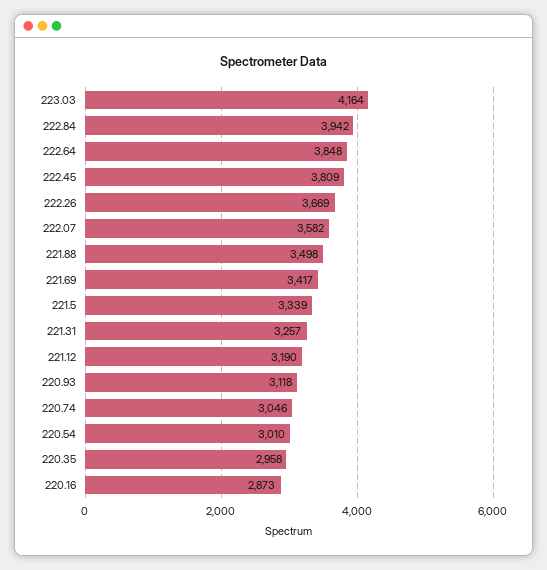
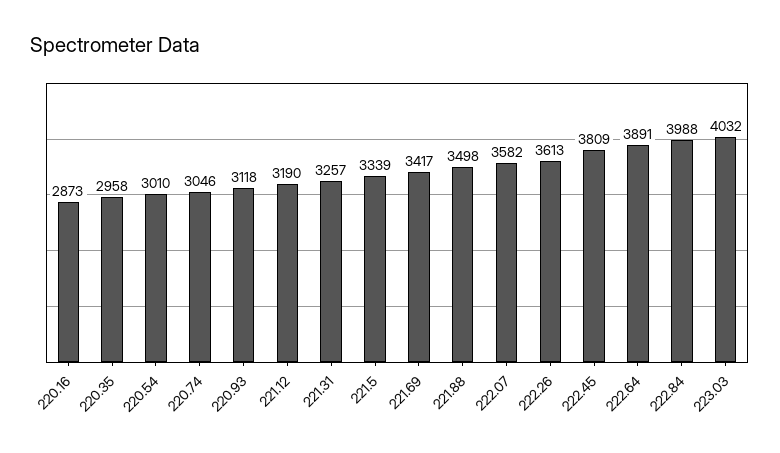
223.03: 4164 -> 4032
222.84: 3942 -> 3988
222.64: 3848 -> 3891
222.26: 3669 -> 3613

